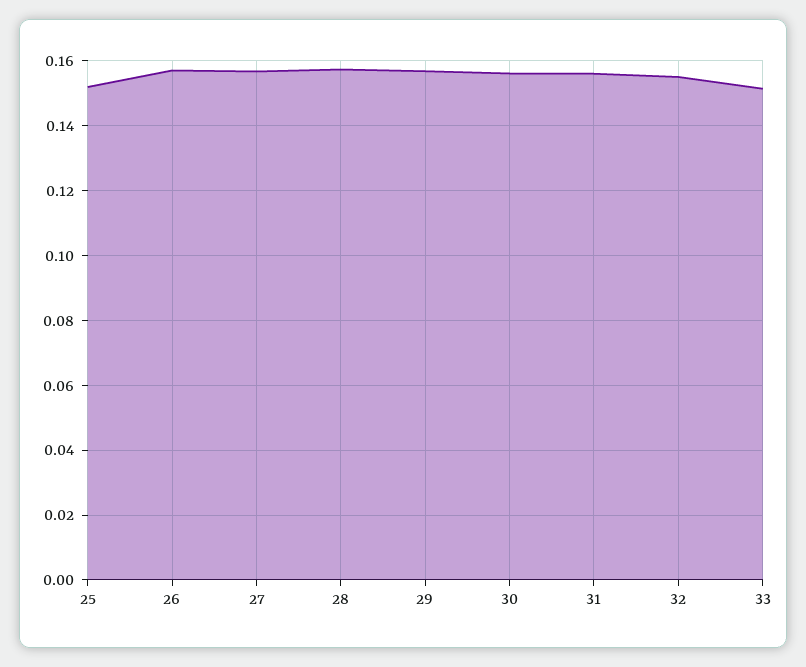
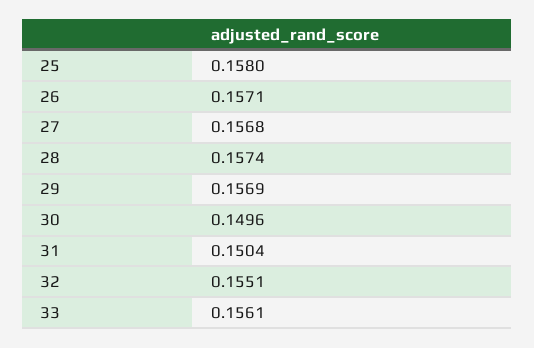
25: 0.152 -> 0.158
30: 0.156 -> 0.1496
31: 0.156 -> 0.1504
33: 0.152 -> 0.1561

